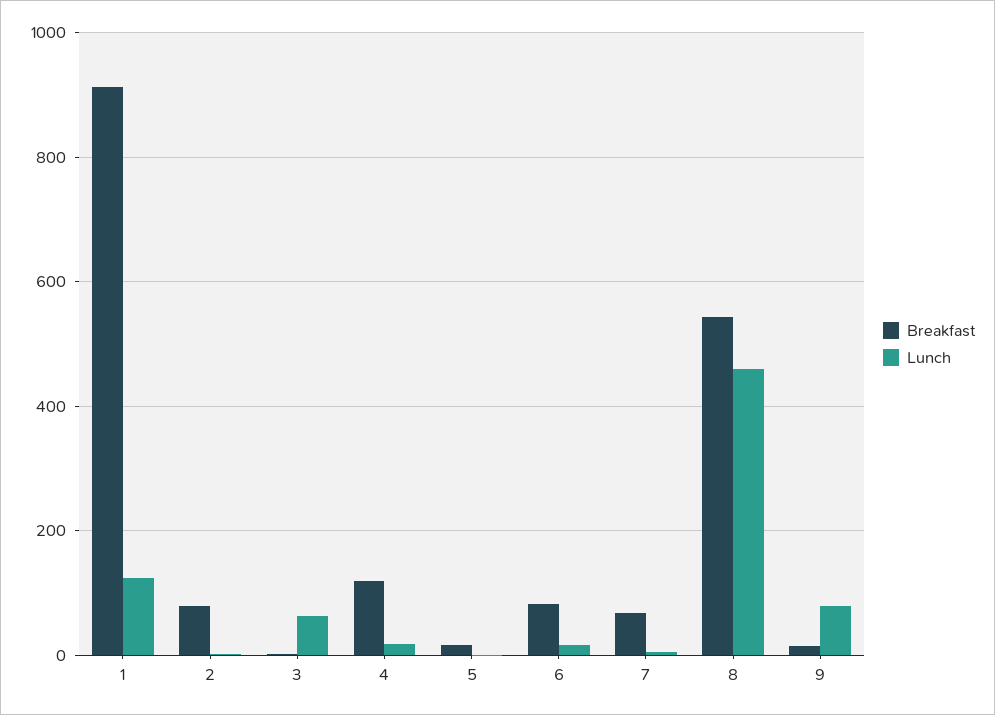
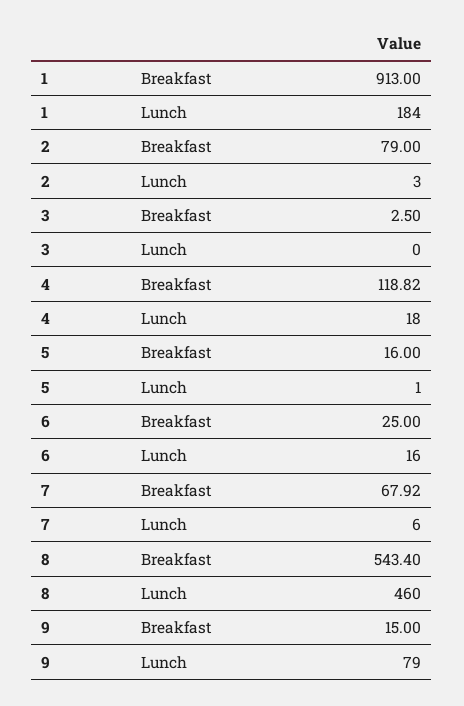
Lunch, 1: 120 -> 184
Lunch, 3: 60 -> 0
Breakfast, 6: 80 -> 25

